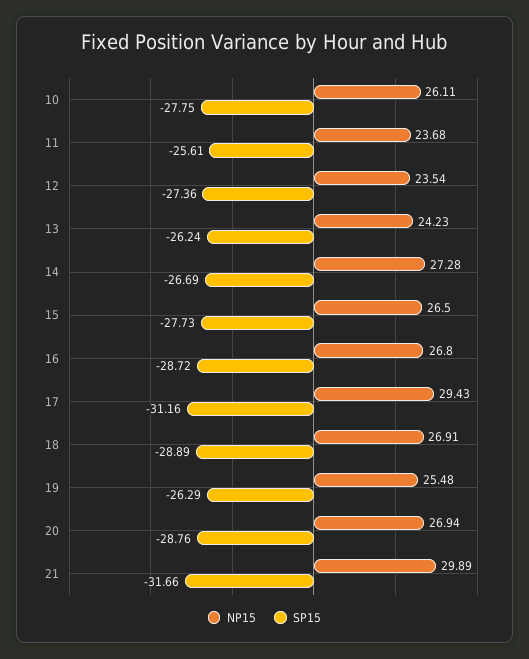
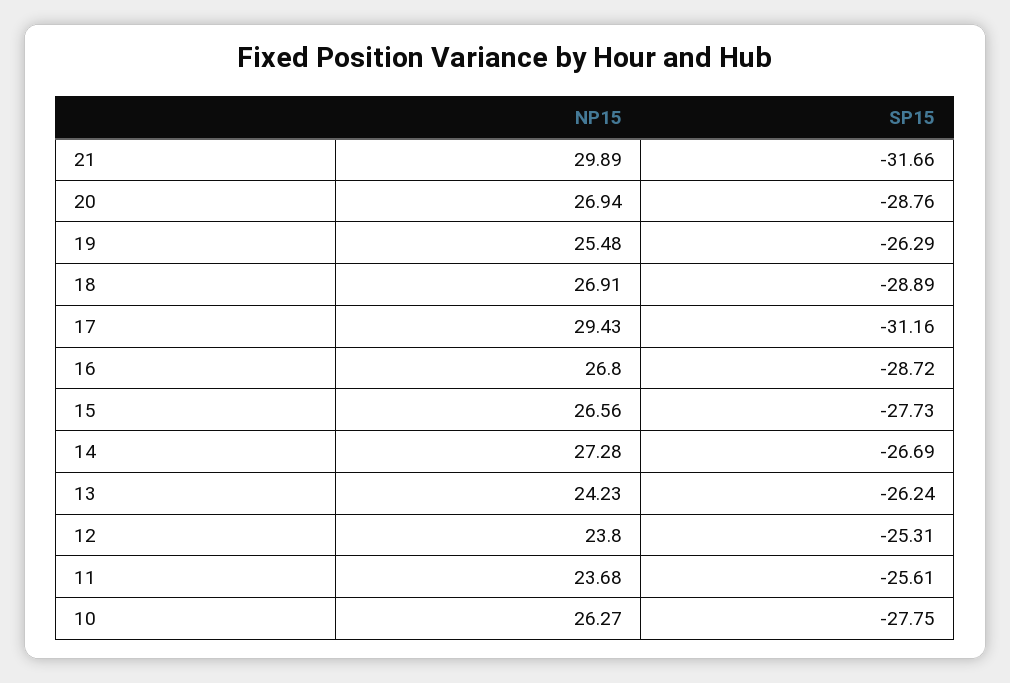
NP15, 10: 26.11 -> 26.27
NP15, 12: 23.54 -> 23.8
SP15, 12: -27.36 -> -25.31
NP15, 15: 26.5 -> 26.56

